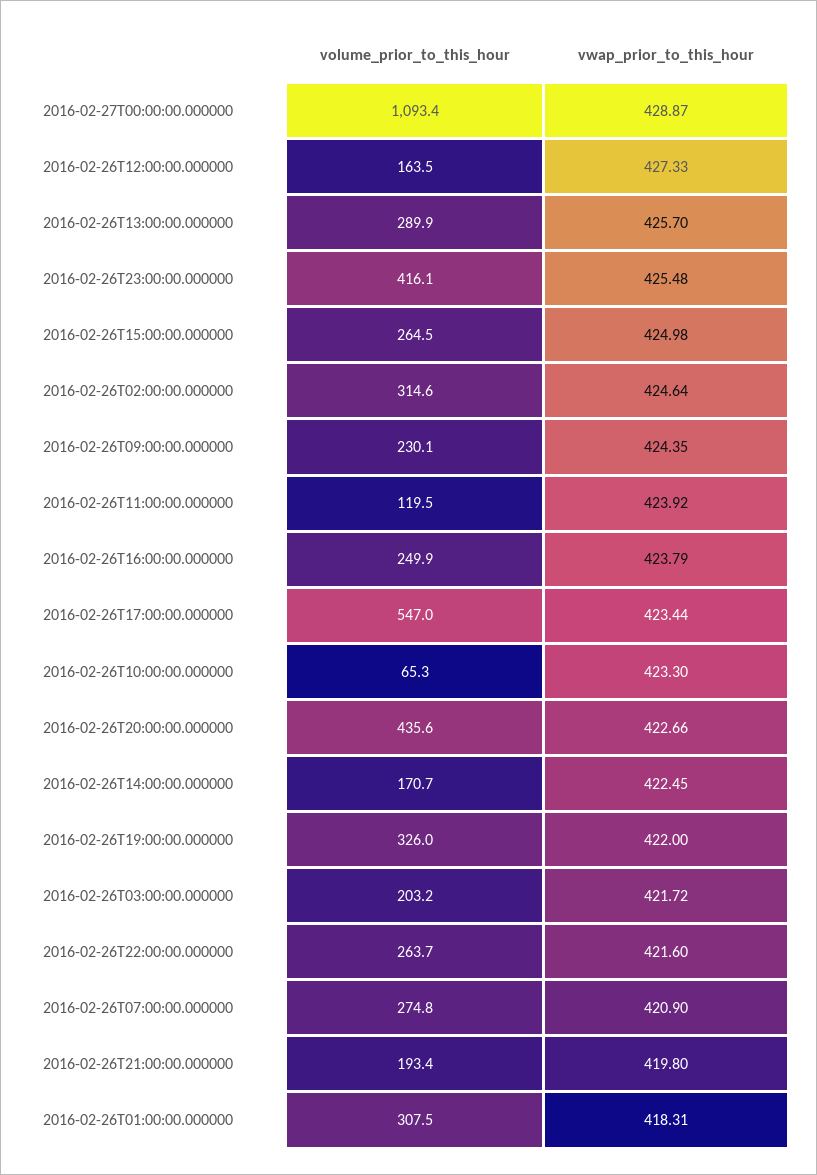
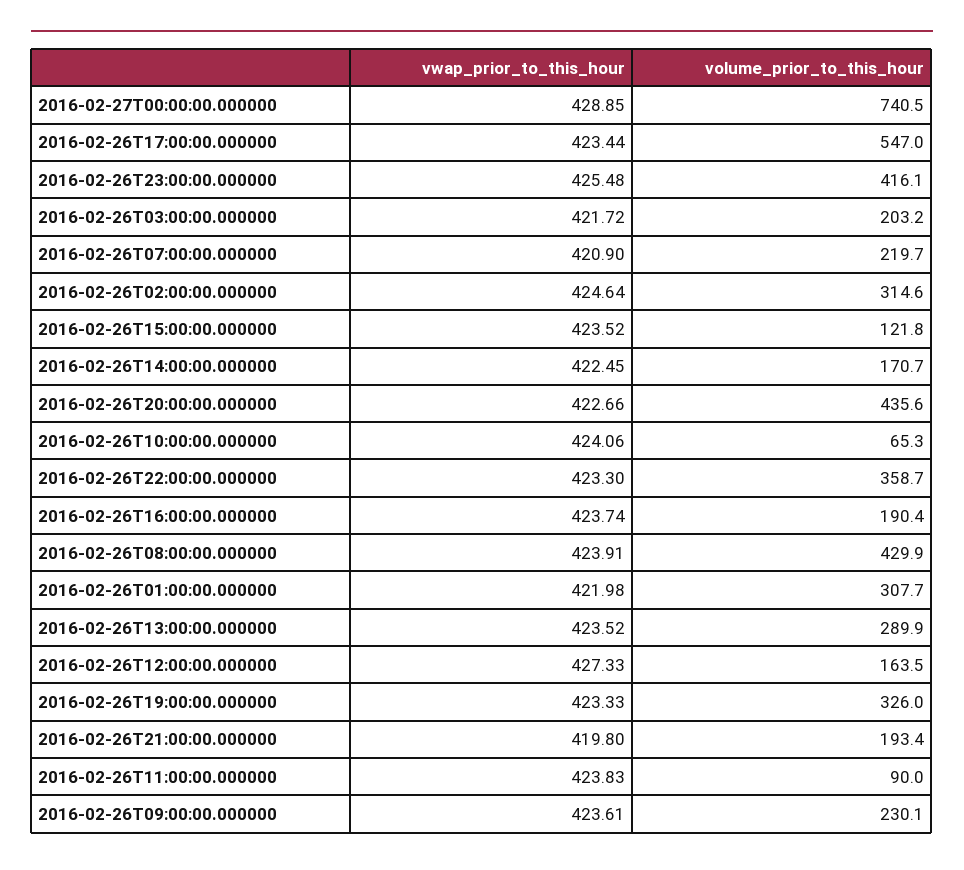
volume_prior_to_this_hour, 2016-02-27T00:00:00.000000: 1093.4 -> 740.5
vwap_prior_to_this_hour, 2016-02-27T00:00:00.000000: 428.87 -> 428.85
vwap_prior_to_this_hour, 2016-02-26T13:00:00.000000: 425.7 -> 423.52
volume_prior_to_this_hour, 2016-02-26T15:00:00.000000: 264.5 -> 121.8
vwap_prior_to_this_hour, 2016-02-26T15:00:00.000000: 424.98 -> 423.52
vwap_prior_to_this_hour, 2016-02-26T09:00:00.000000: 424.35 -> 423.61
volume_prior_to_this_hour, 2016-02-26T11:00:00.000000: 119.5 -> 90
vwap_prior_to_this_hour, 2016-02-26T11:00:00.000000: 423.92 -> 423.83
volume_prior_to_this_hour, 2016-02-26T16:00:00.000000: 249.9 -> 190.4
vwap_prior_to_this_hour, 2016-02-26T16:00:00.000000: 423.79 -> 423.74
vwap_prior_to_this_hour, 2016-02-26T10:00:00.000000: 423.3 -> 424.06
vwap_prior_to_this_hour, 2016-02-26T19:00:00.000000: 422 -> 423.33
volume_prior_to_this_hour, 2016-02-26T22:00:00.000000: 263.7 -> 358.7
vwap_prior_to_this_hour, 2016-02-26T22:00:00.000000: 421.6 -> 423.3
volume_prior_to_this_hour, 2016-02-26T07:00:00.000000: 274.8 -> 219.7
volume_prior_to_this_hour, 2016-02-26T01:00:00.000000: 307.5 -> 307.7
vwap_prior_to_this_hour, 2016-02-26T01:00:00.000000: 418.31 -> 421.98
vwap_prior_to_this_hour, 2016-02-26T08:00:00.000000: none -> 423.91
volume_prior_to_this_hour, 2016-02-26T08:00:00.000000: none -> 429.9

